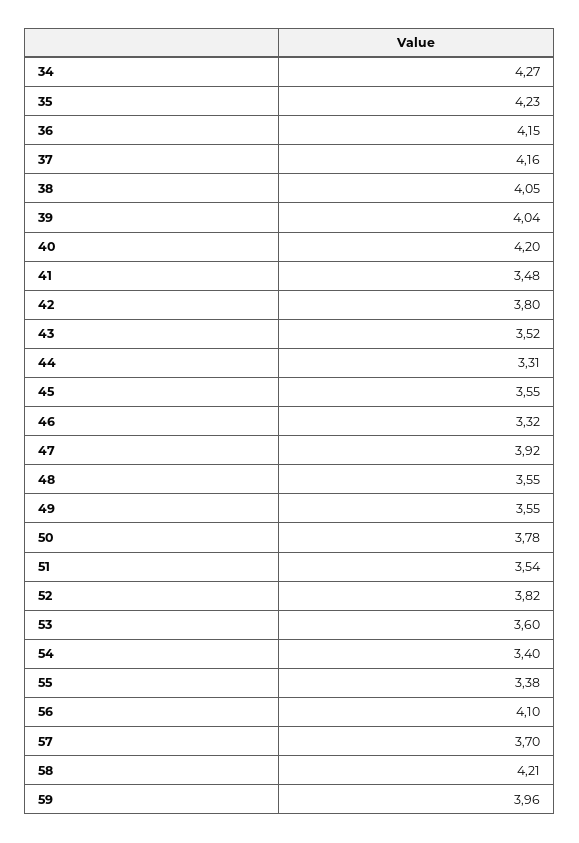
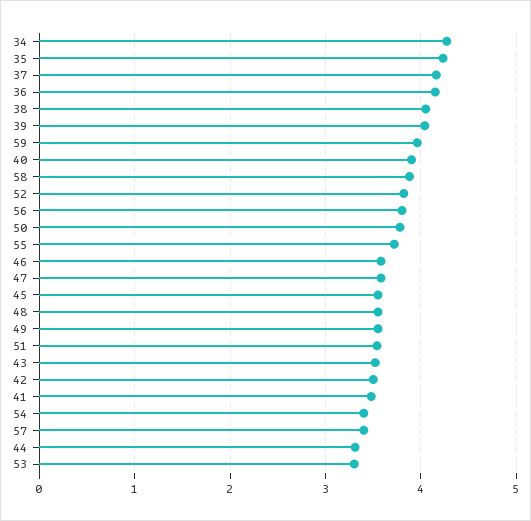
40: 4.2 -> 3.9
42: 3.8 -> 3.5
46: 3.32 -> 3.6
47: 3.92 -> 3.6
53: 3.6 -> 3.3
55: 3.38 -> 3.7
56: 4.1 -> 3.8
57: 3.7 -> 3.4
58: 4.21 -> 3.9

